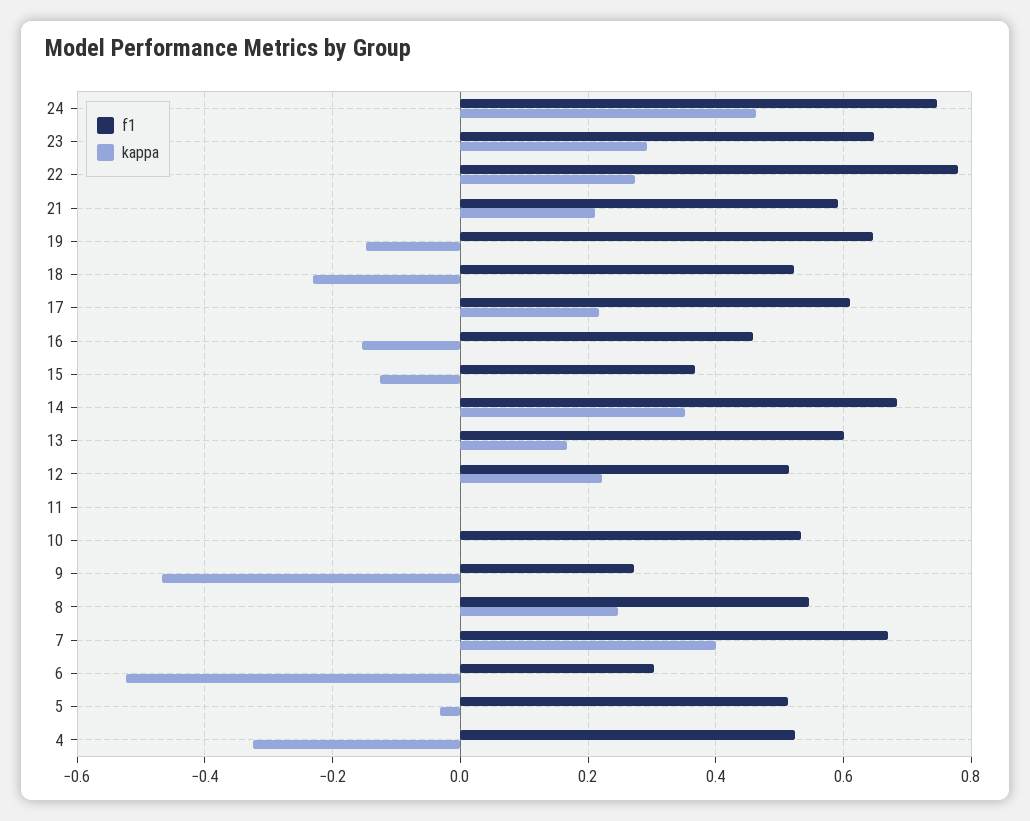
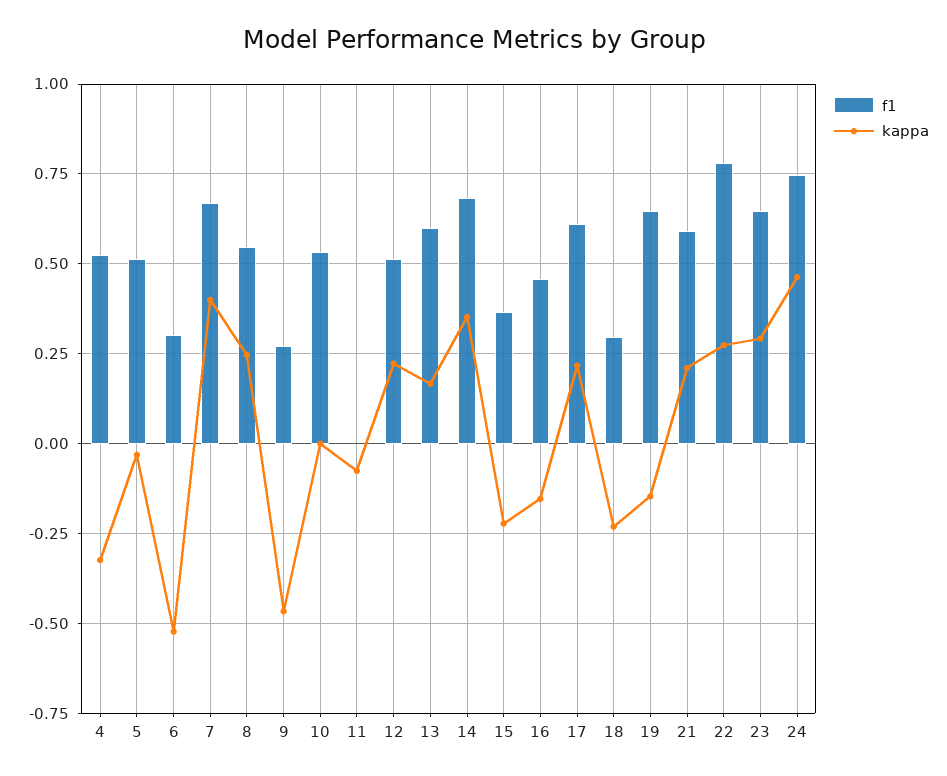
f1, 18: 0.52 -> 0.3
kappa, 15: -0.12 -> -0.225
kappa, 11: 0 -> -0.075

